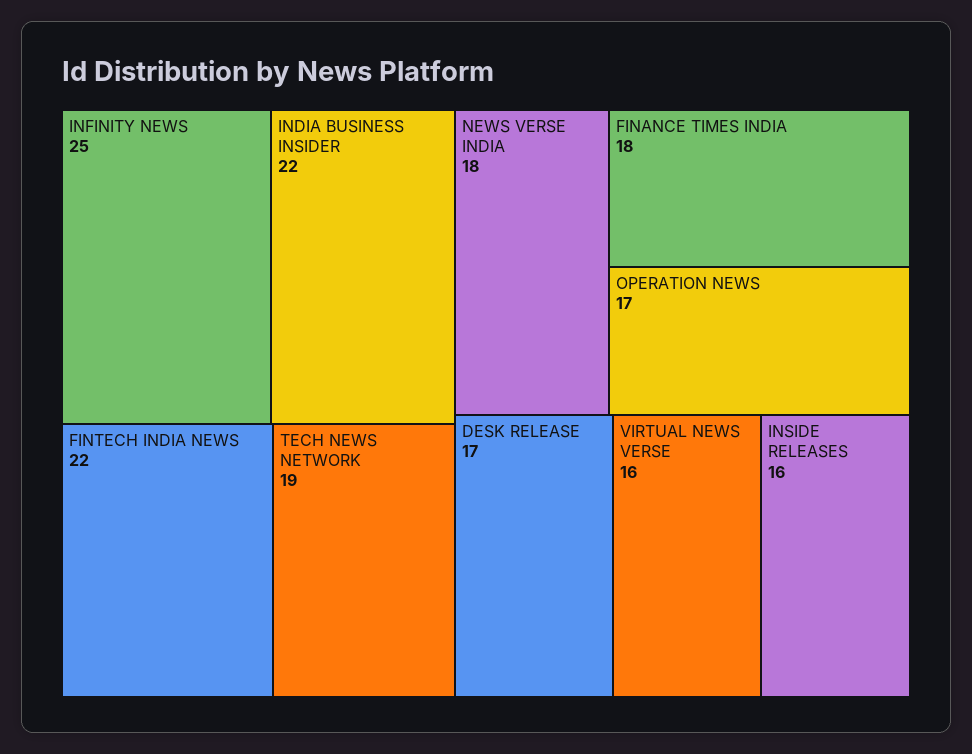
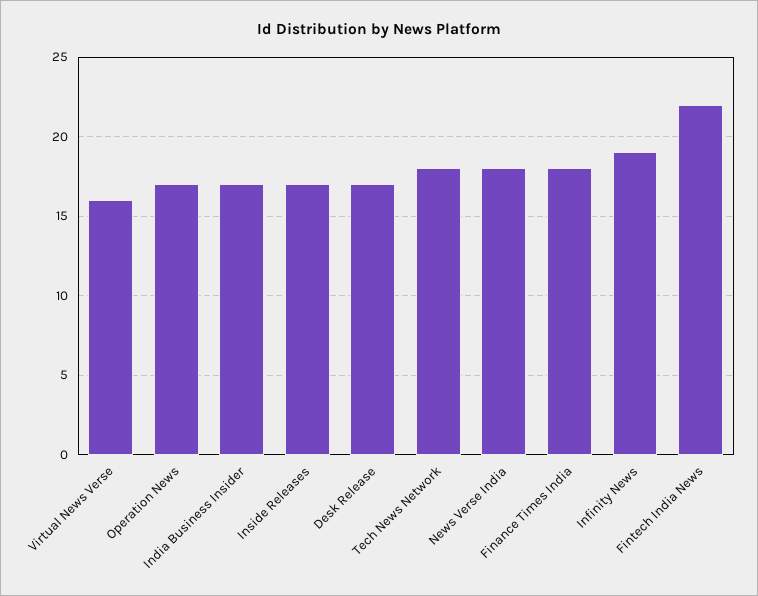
INFINITY NEWS: 25 -> 19
INDIA BUSINESS INSIDER: 22 -> 17
TECH NEWS NETWORK: 19 -> 18
INSIDE RELEASES: 16 -> 17

